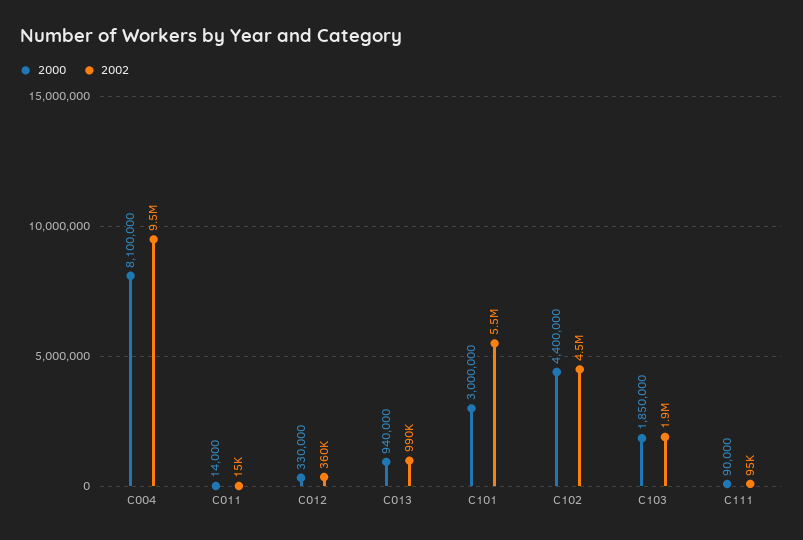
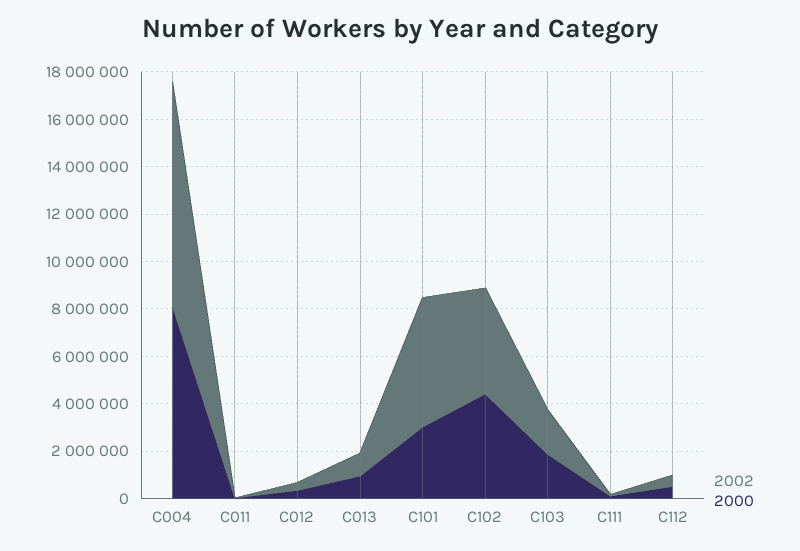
2002, C112: none -> 500000
2000, C112: none -> 500000

